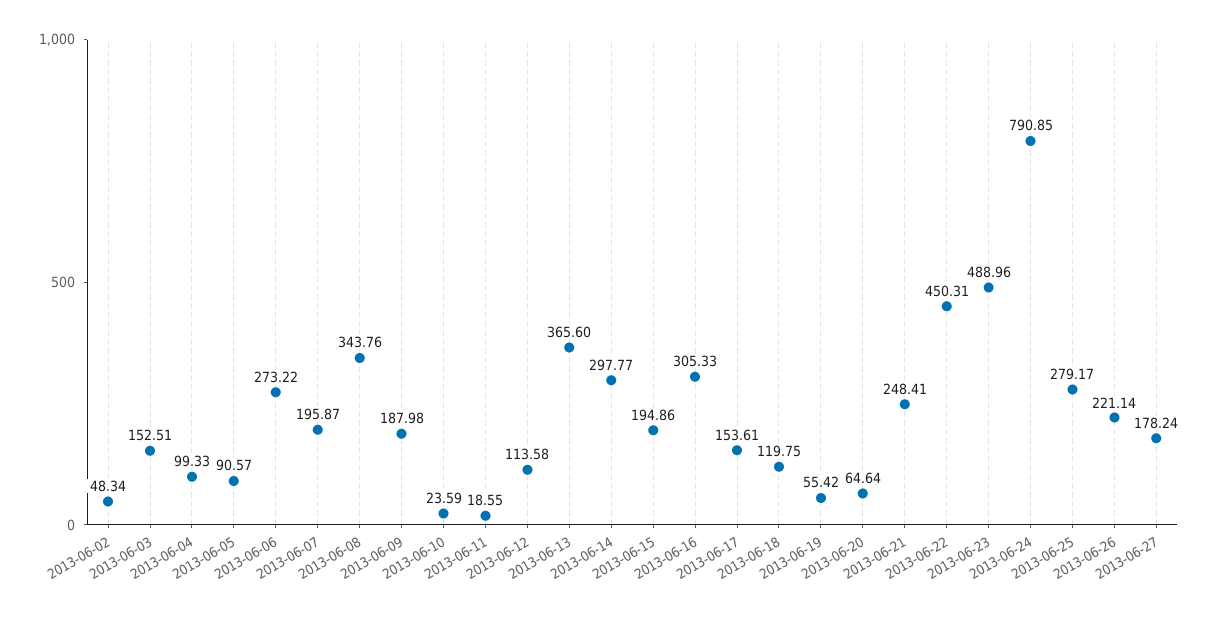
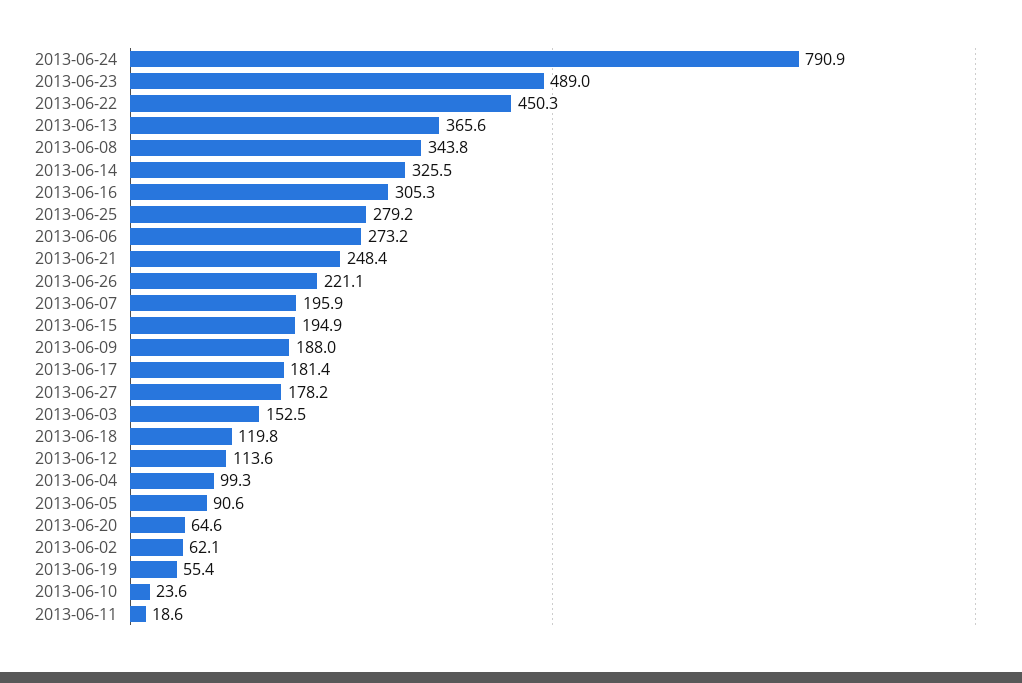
2013-06-02: 48.34 -> 62.1
2013-06-14: 297.77 -> 325.5
2013-06-17: 153.61 -> 181.4

